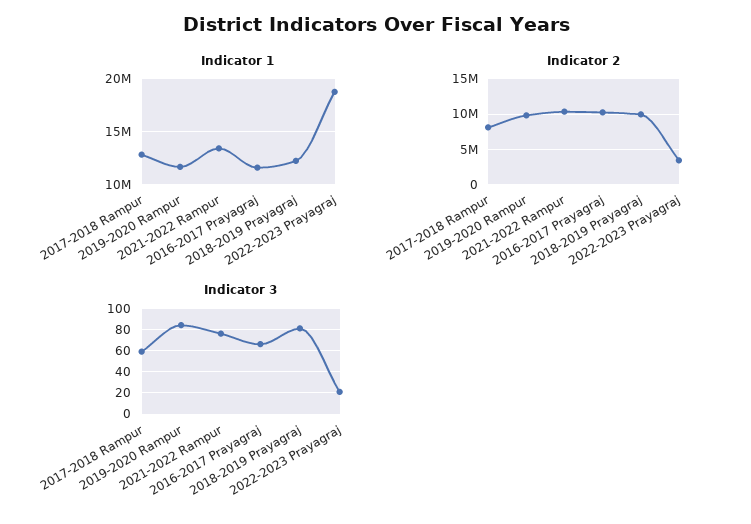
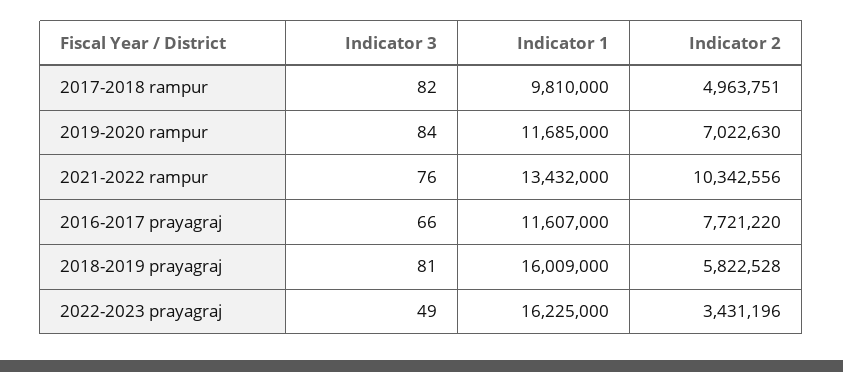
Indicator 1, 2017-2018 Rampur: 13000000 -> 9810000
Indicator 1, 2018-2019 Prayagraj: 12000000 -> 16009000
Indicator 1, 2022-2023 Prayagraj: 19000000 -> 16225000
Indicator 2, 2017-2018 Rampur: 8000000 -> 4963751
Indicator 2, 2019-2020 Rampur: 10000000 -> 7022630
Indicator 2, 2016-2017 Prayagraj: 10000000 -> 7721220
Indicator 2, 2018-2019 Prayagraj: 10000000 -> 5822528
Indicator 3, 2017-2018 Rampur: 60 -> 82
Indicator 3, 2022-2023 Prayagraj: 20 -> 49

